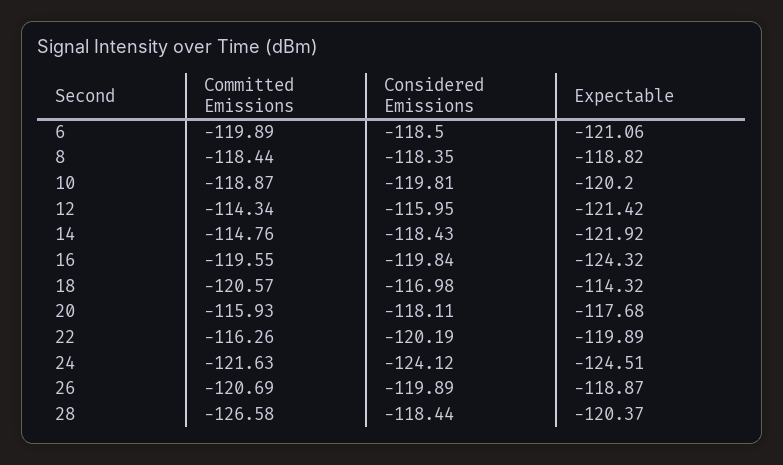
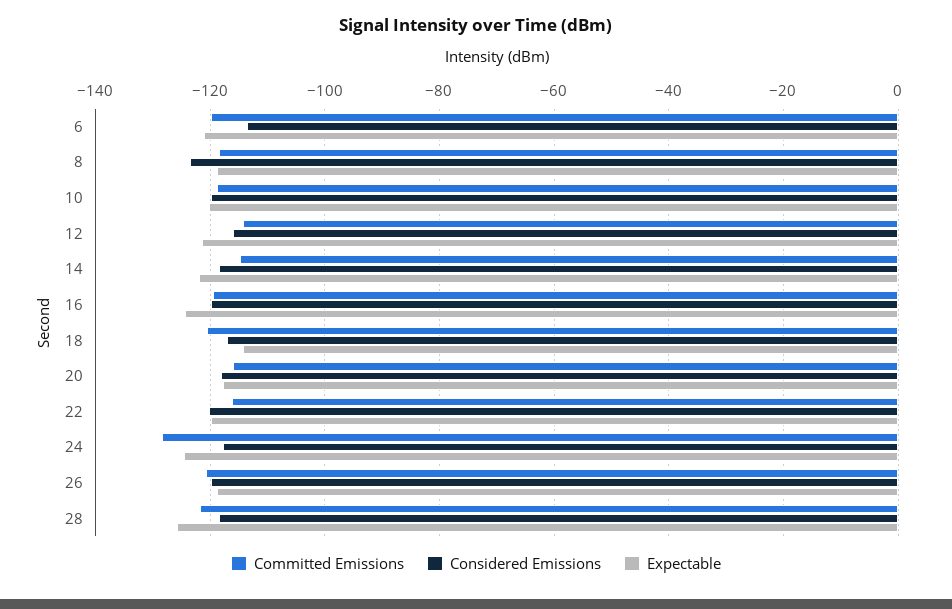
Considered Emissions, 6: -118.5 -> -114
Considered Emissions, 8: -118.35 -> -124
Committed Emissions, 24: -121.63 -> -128
Considered Emissions, 24: -124.12 -> -118
Committed Emissions, 28: -126.58 -> -122
Expectable, 28: -120.37 -> -126

